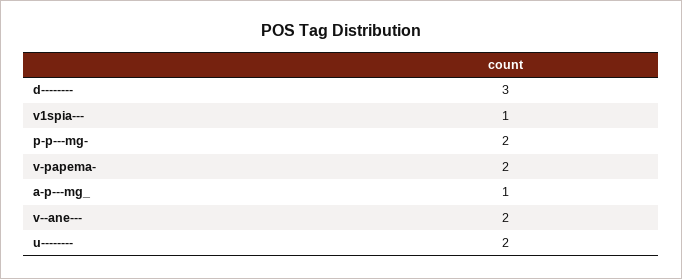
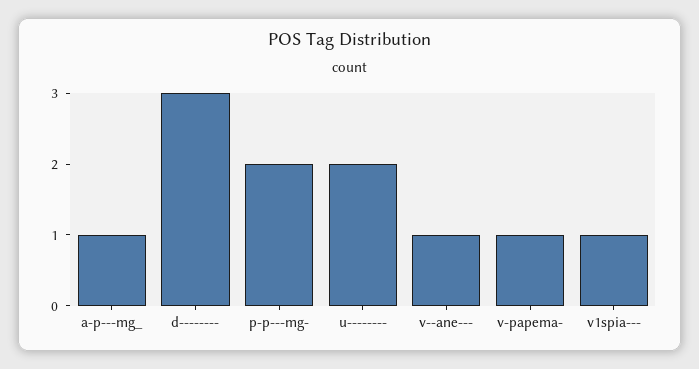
v-papema-: 2 -> 1
v--ane---: 2 -> 1

